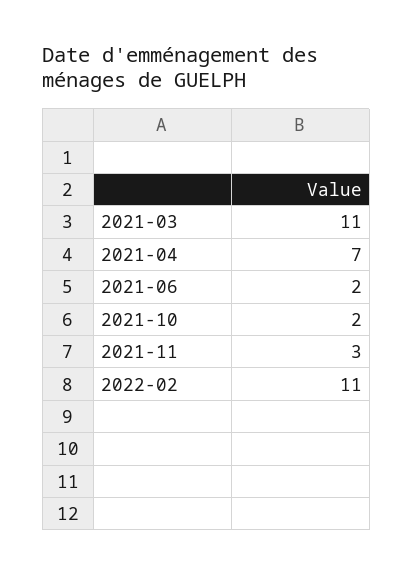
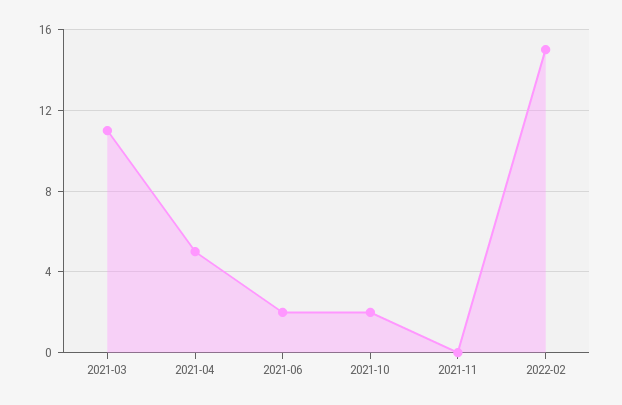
2021-04: 7 -> 5
2021-11: 3 -> 0
2022-02: 11 -> 15

